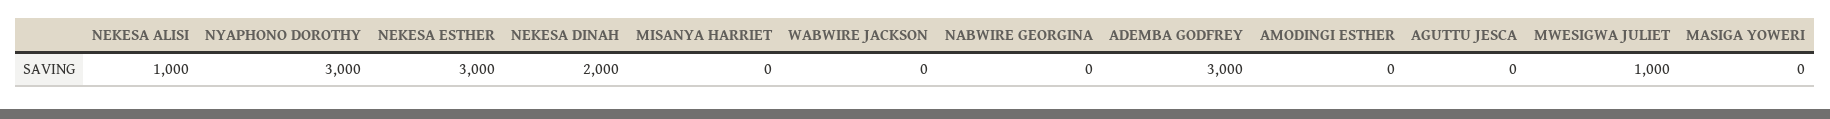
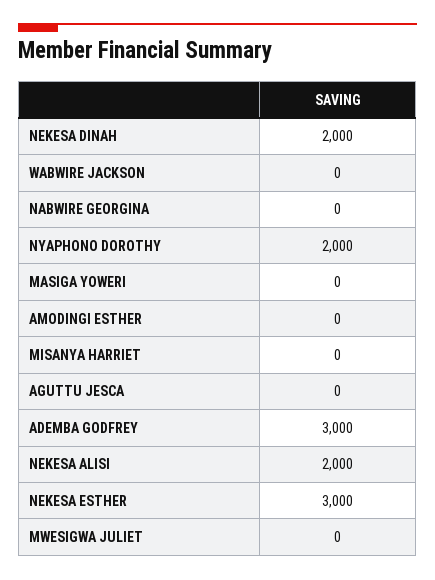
NEKESA ALISI: 1000 -> 2000
NYAPHONO DOROTHY: 3000 -> 2000
MWESIGWA JULIET: 1000 -> 0

